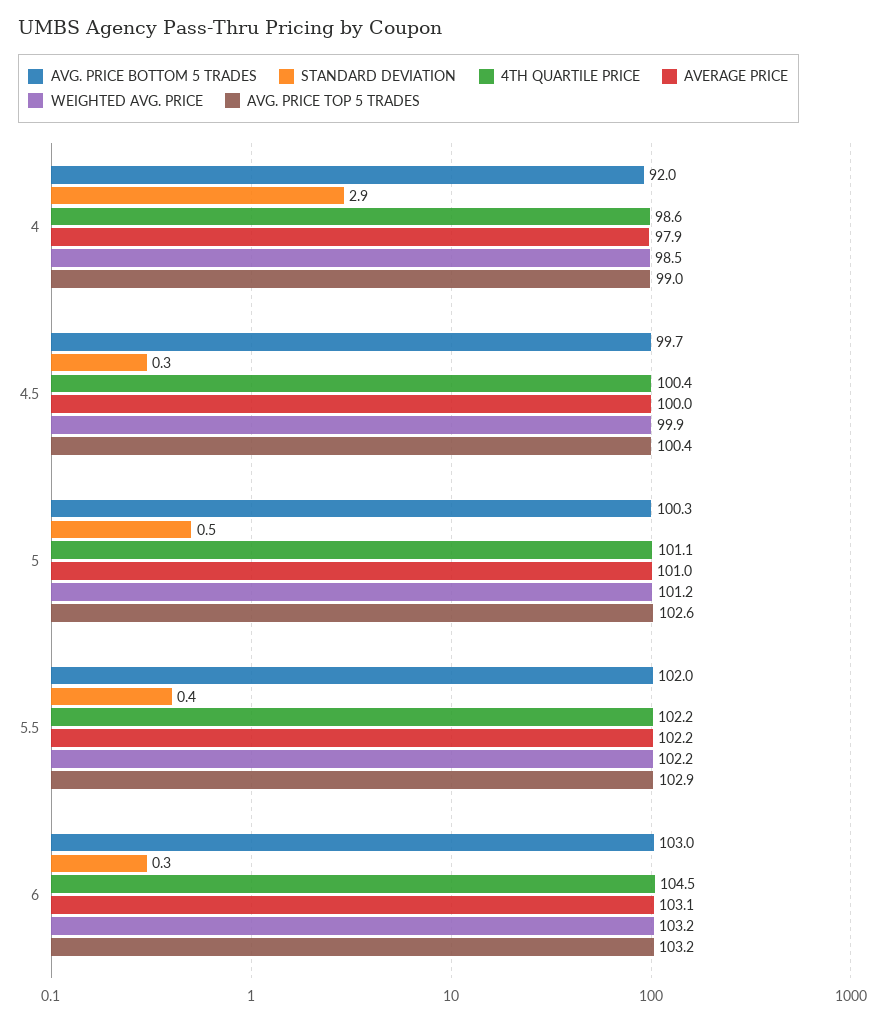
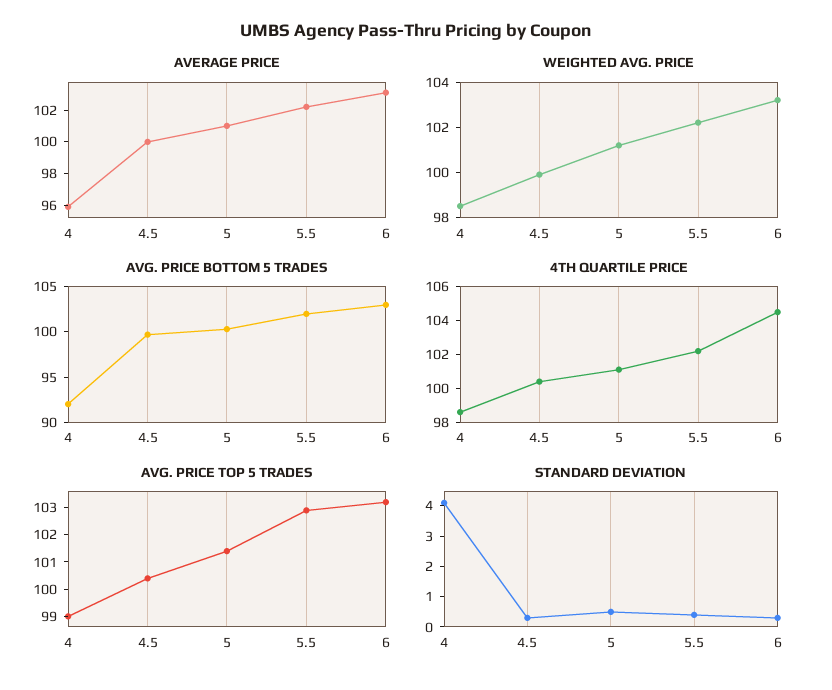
STANDARD DEVIATION, 4: 2.9 -> 4
AVERAGE PRICE, 4: 97.9 -> 96
AVG. PRICE TOP 5 TRADES, 5: 102.6 -> 101.5

